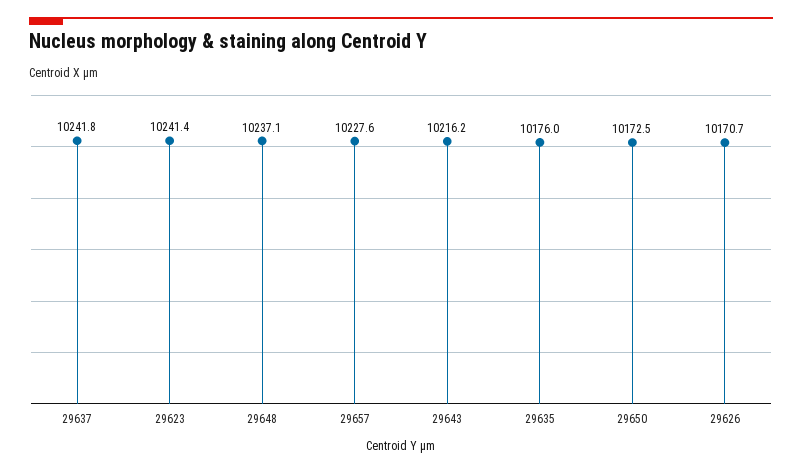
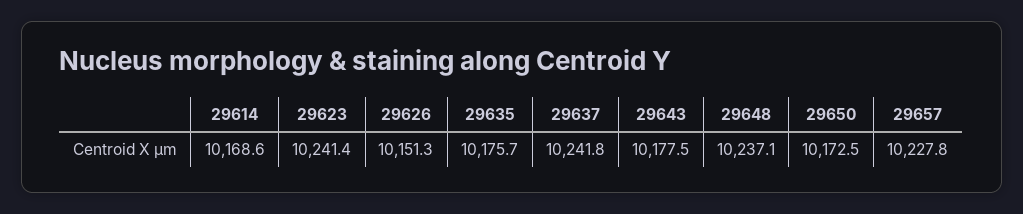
29657: 10227.6 -> 10227.8
29643: 10216.2 -> 10177.5
29635: 10176 -> 10175.7
29626: 10170.7 -> 10151.3
29614: none -> 10168.6

